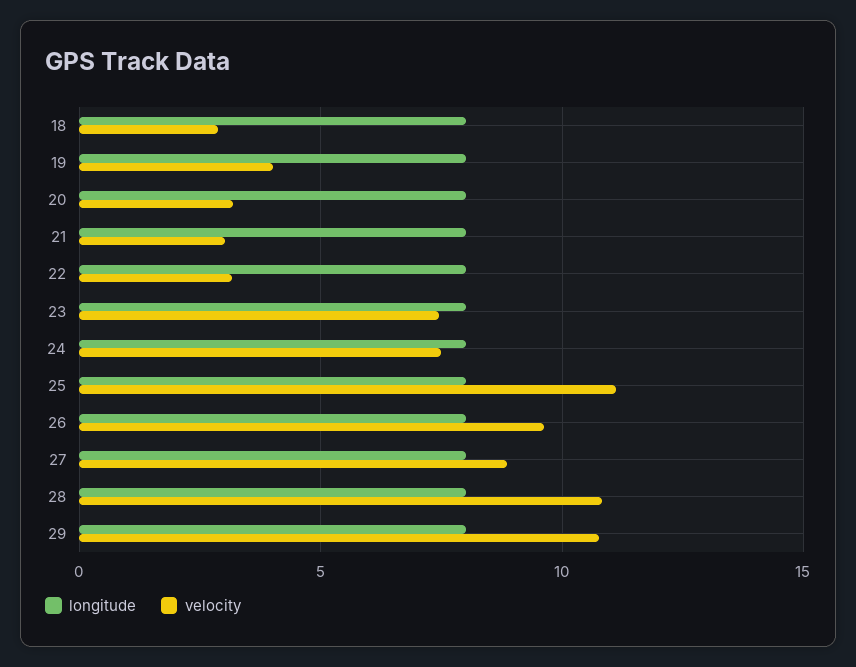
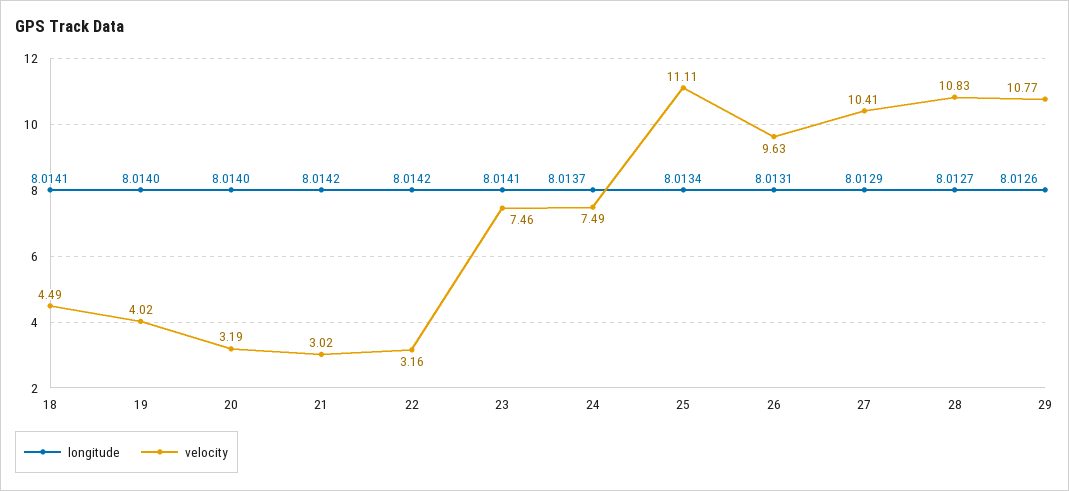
velocity, 18: 3 -> 4.49
velocity, 27: 9 -> 10.41

